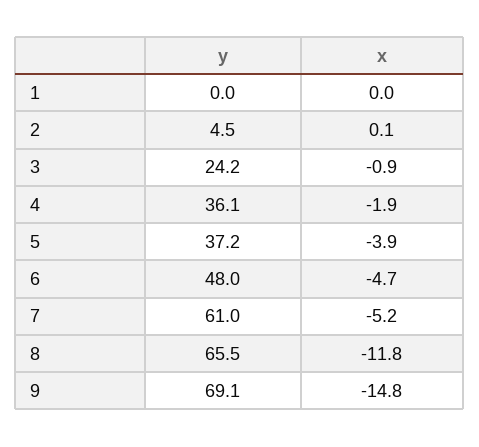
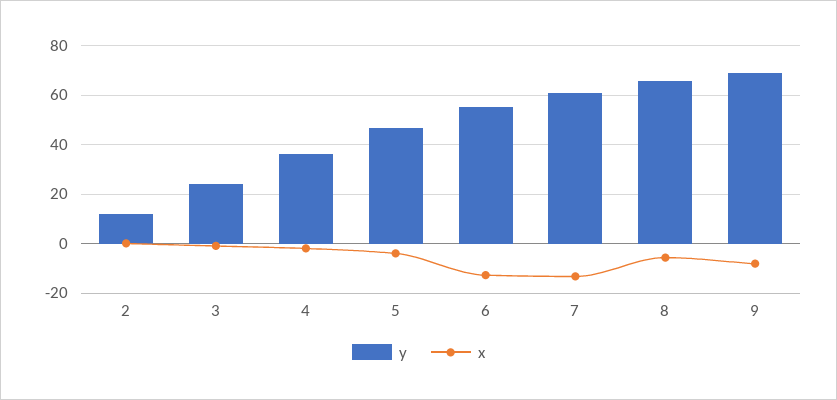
y, 1: 0 -> none
x, 1: 0 -> none
y, 2: 4.5 -> 12.5
y, 5: 37.2 -> 47.5
y, 6: 48 -> 55
x, 6: -4.7 -> -12.5
x, 7: -5.2 -> -12.5
x, 8: -11.8 -> -5
x, 9: -14.8 -> -7.5

